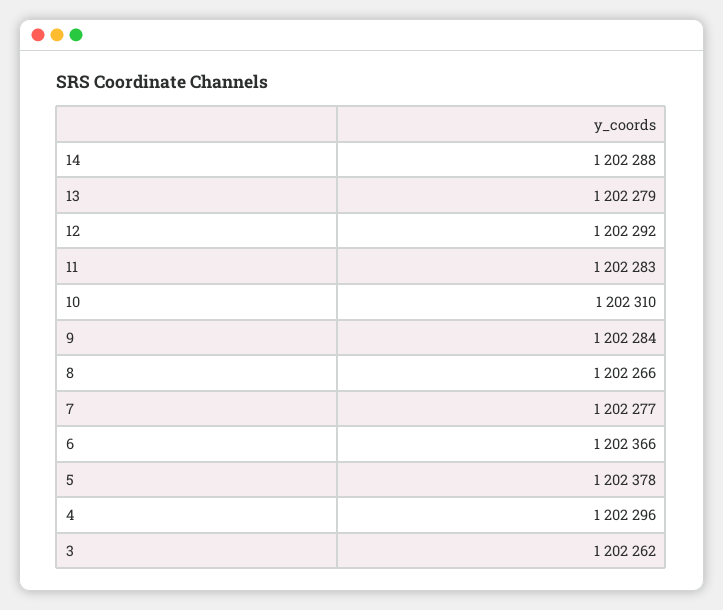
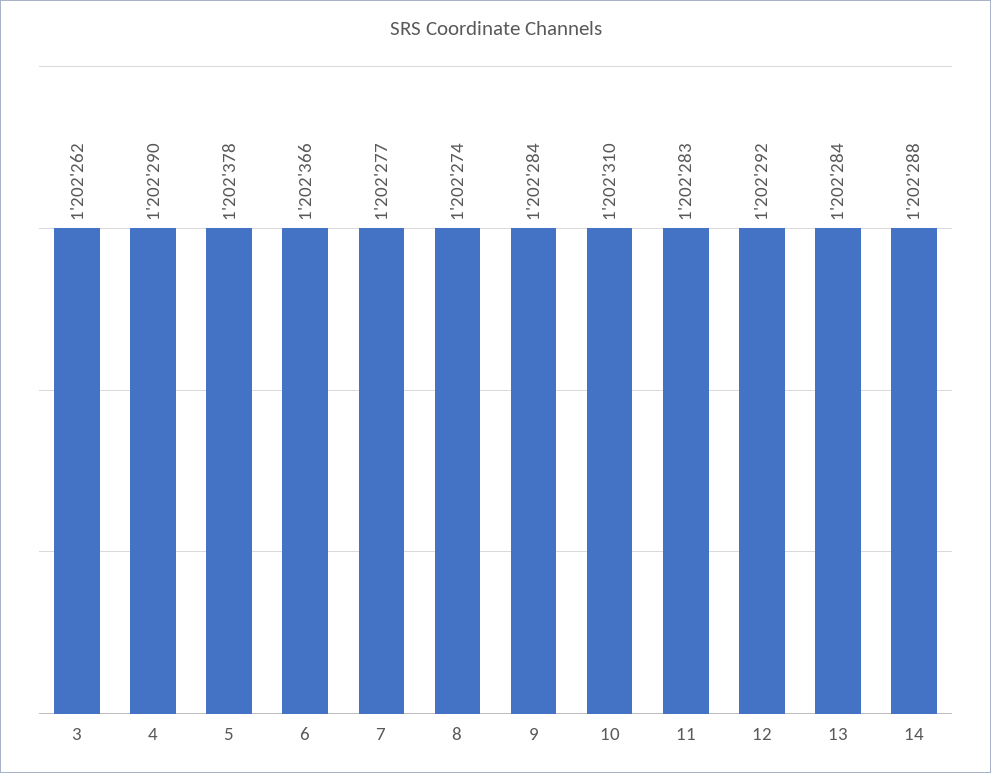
13: 1202279 -> 1202284
8: 1202266 -> 1202274
4: 1202296 -> 1202290

